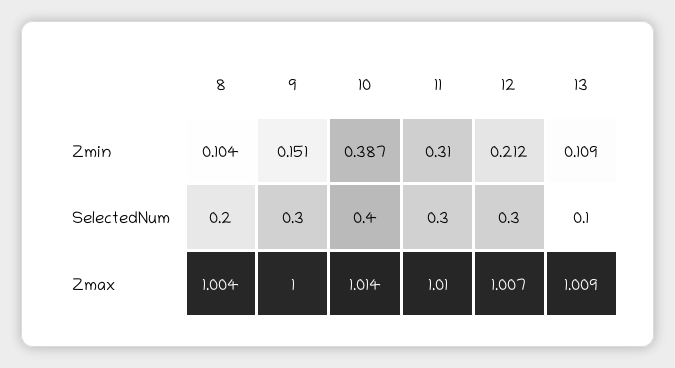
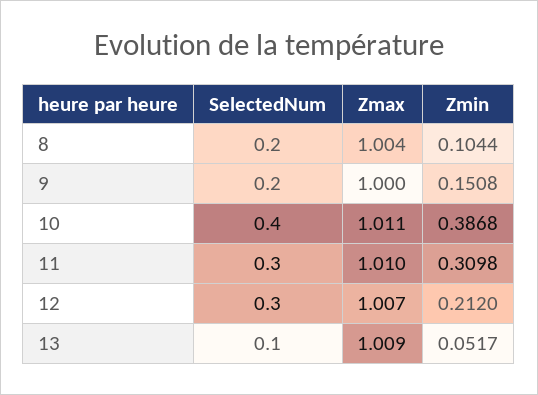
13, Zmin: 0.109 -> 0.0517
9, SelectedNum: 0.3 -> 0.2
10, Zmax: 1.014 -> 1.011

